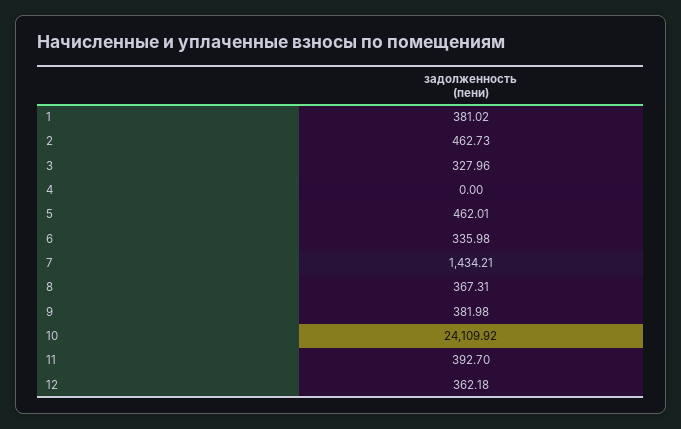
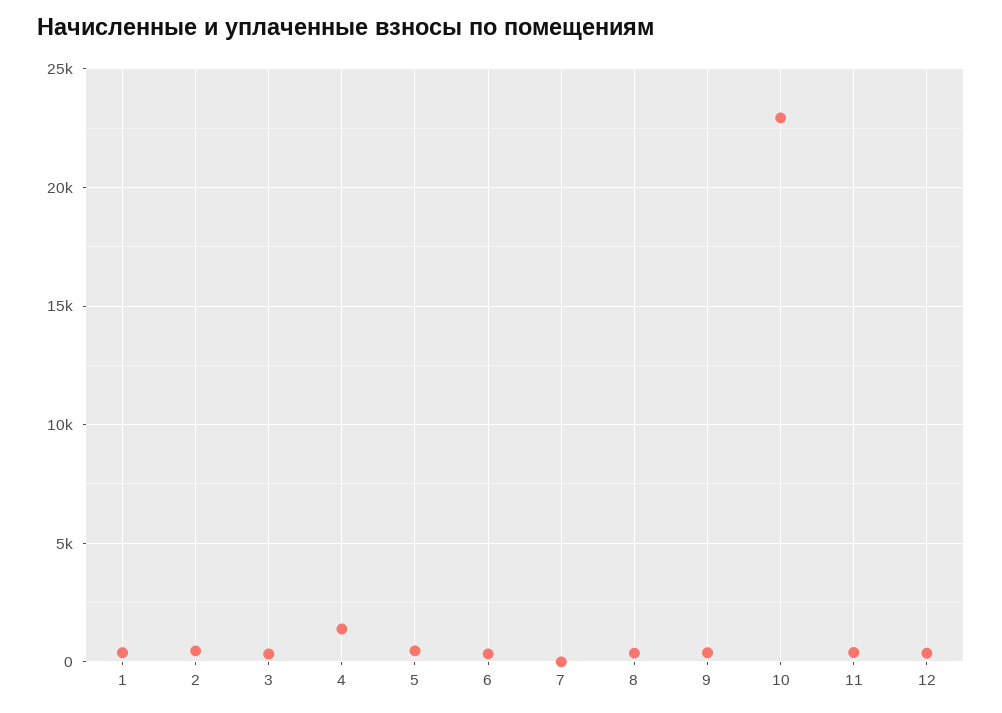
4: 0 -> 1500
7: 1434.21 -> 0
10: 24109.92 -> 23000

